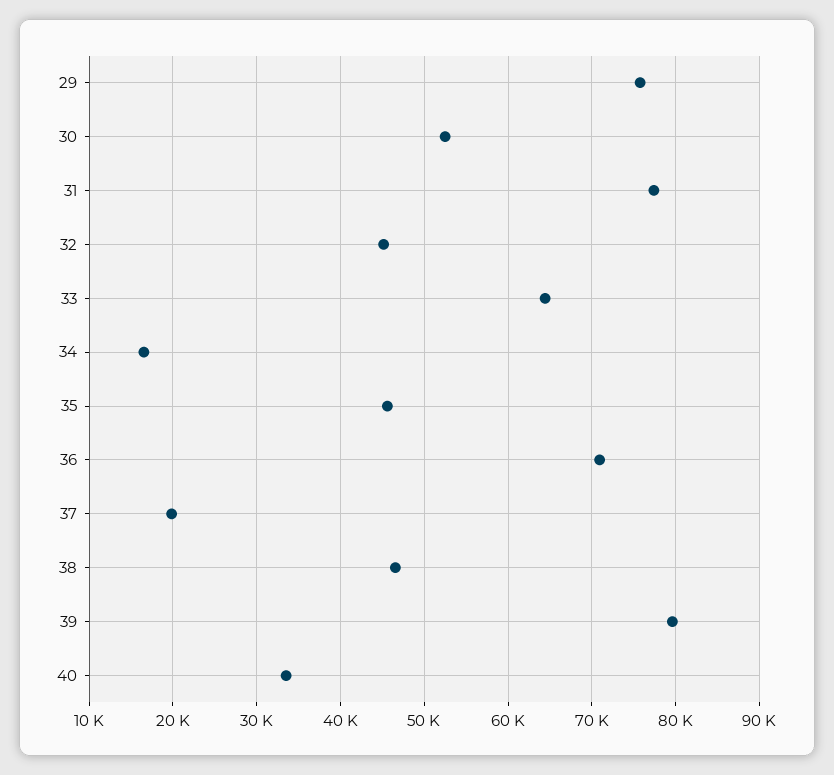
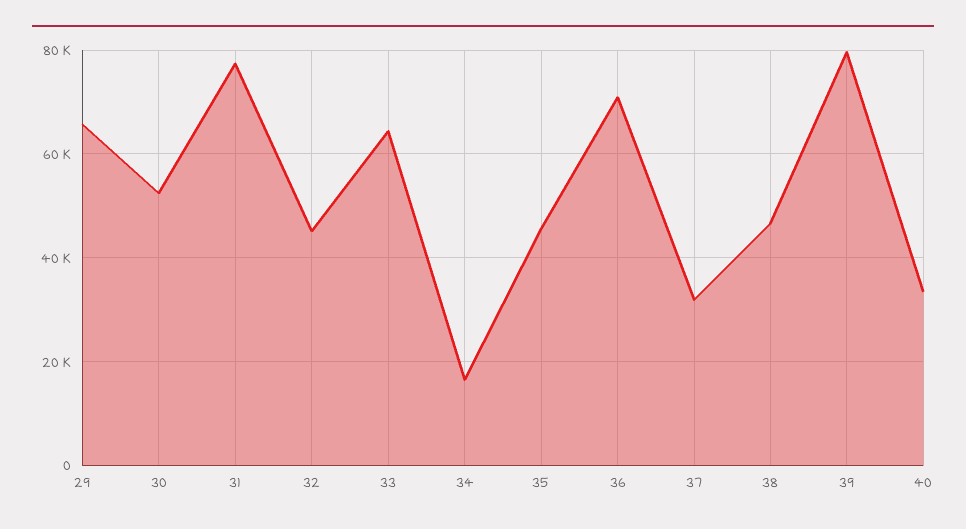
29: 76000 -> 66000
37: 20000 -> 32000

